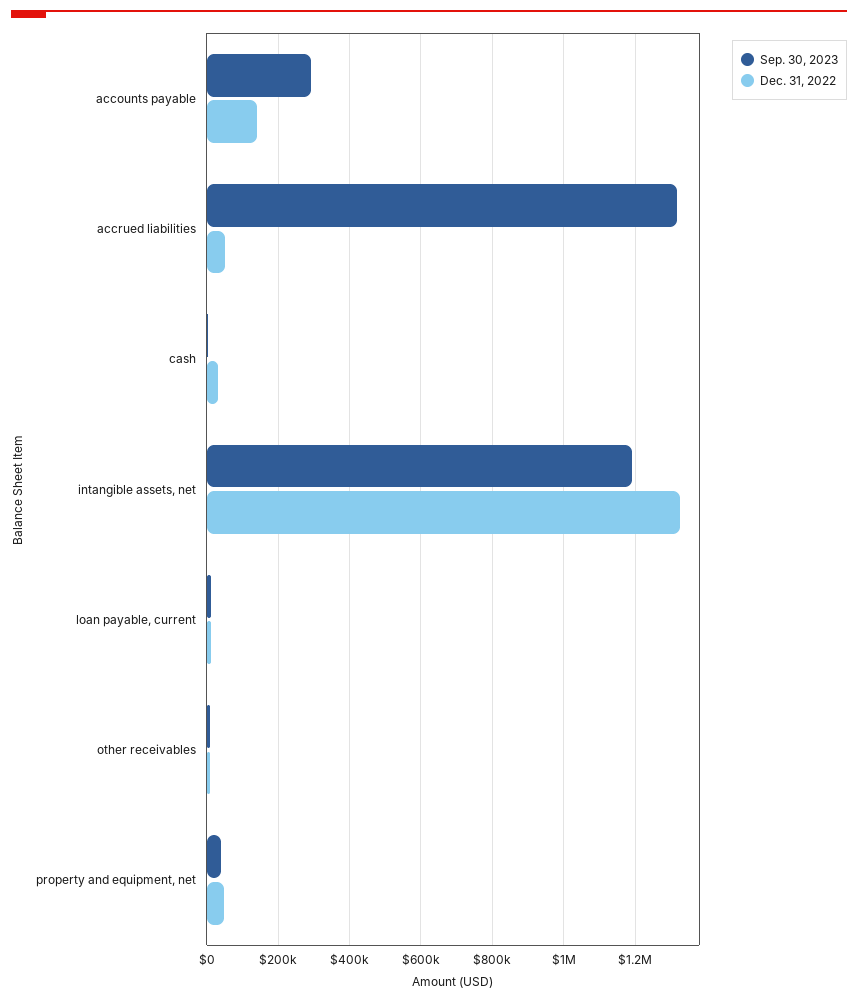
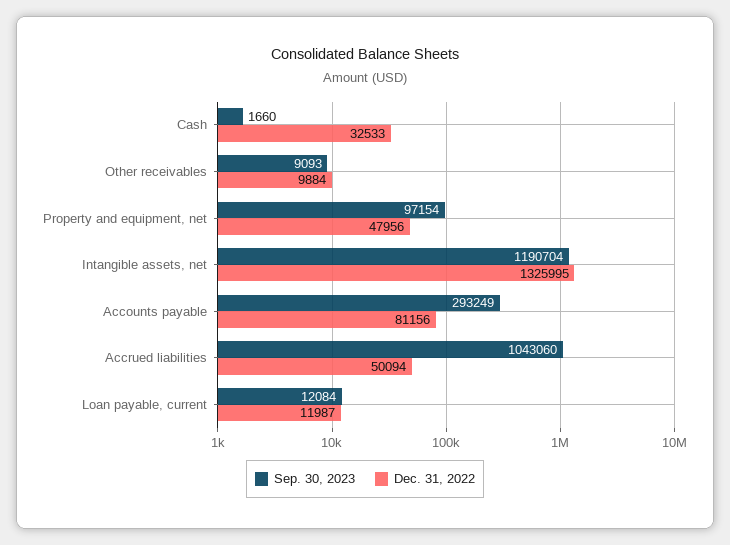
Dec. 31, 2022, accounts payable: 140000 -> 81156
Sep. 30, 2023, accrued liabilities: 1320000 -> 1043060
Sep. 30, 2023, property and equipment, net: 40000 -> 97154

